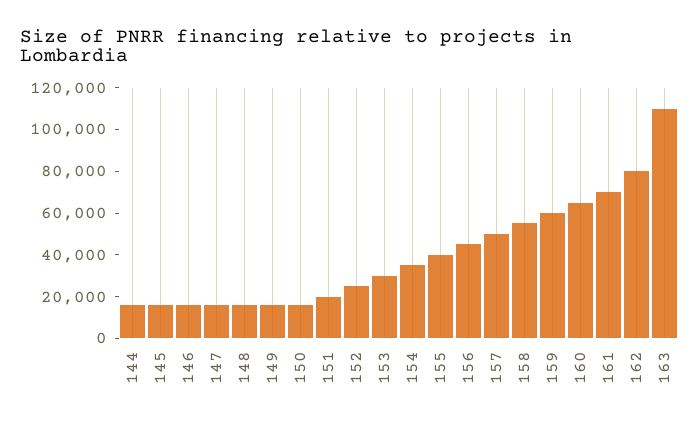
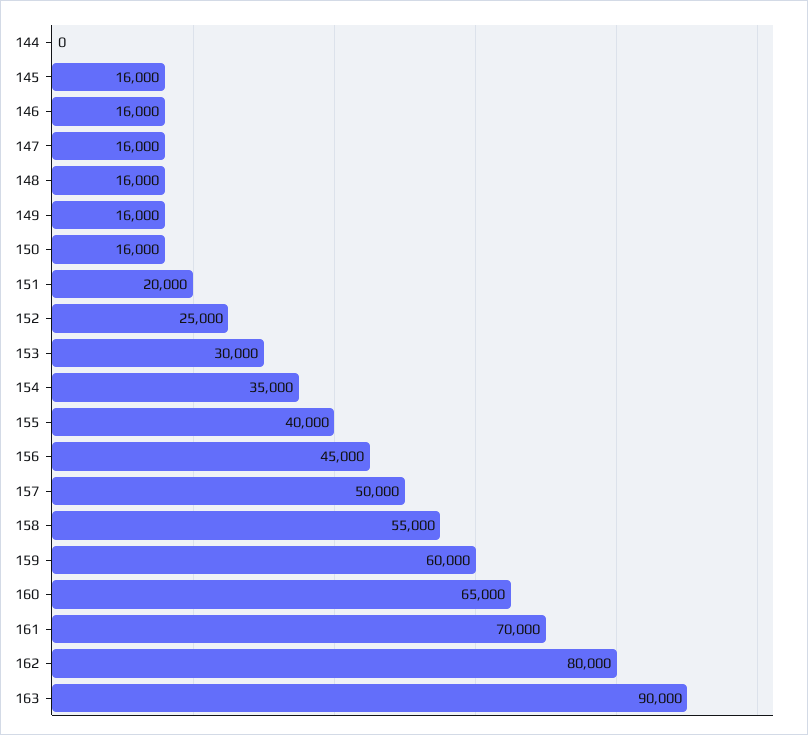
144: 15000 -> 0
163: 110000 -> 90000

